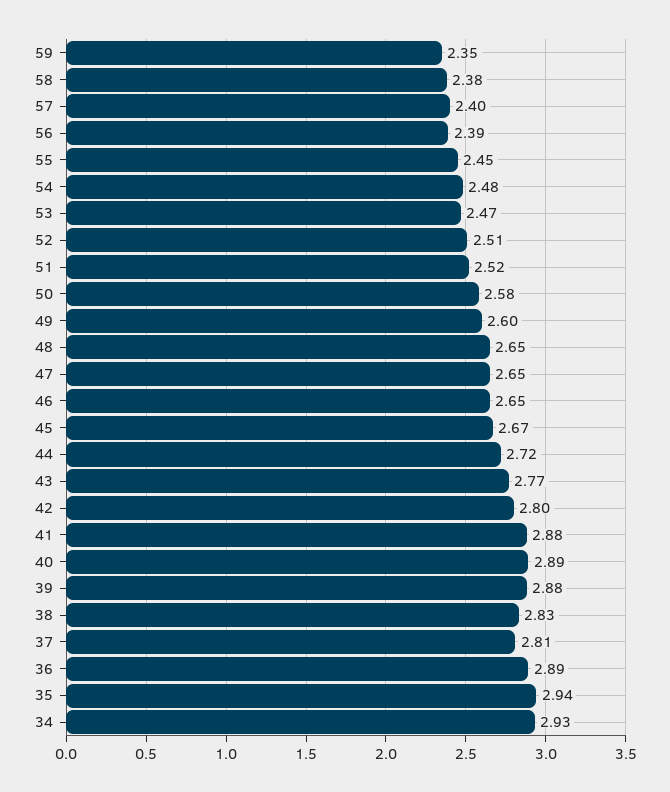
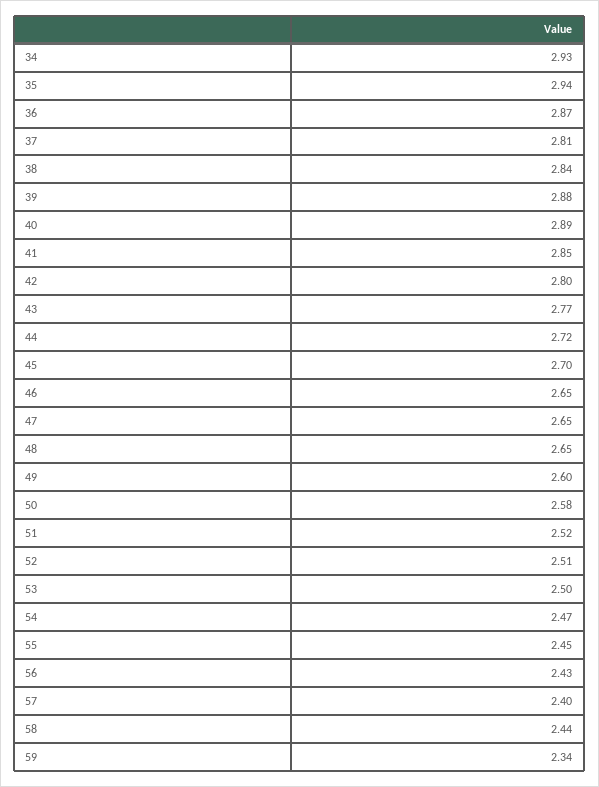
59: 2.35 -> 2.34
58: 2.38 -> 2.44
56: 2.39 -> 2.43
54: 2.48 -> 2.47
53: 2.47 -> 2.5
45: 2.67 -> 2.7
41: 2.88 -> 2.85
38: 2.83 -> 2.84
36: 2.89 -> 2.87

